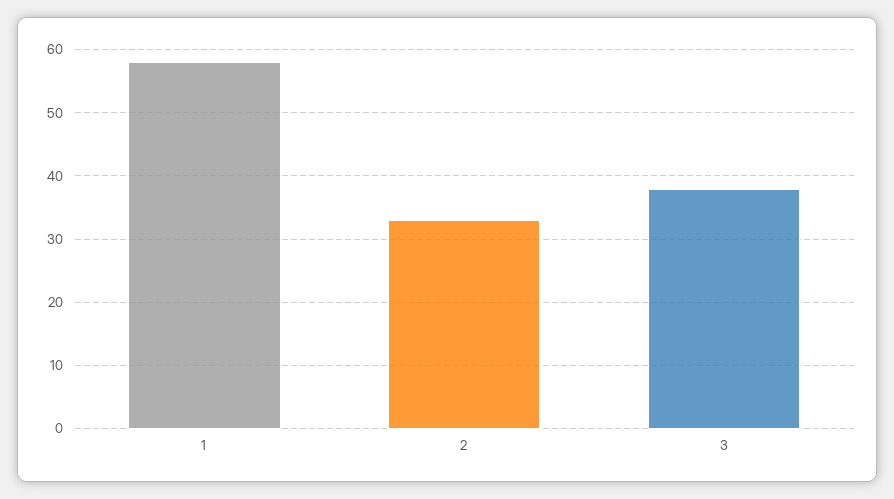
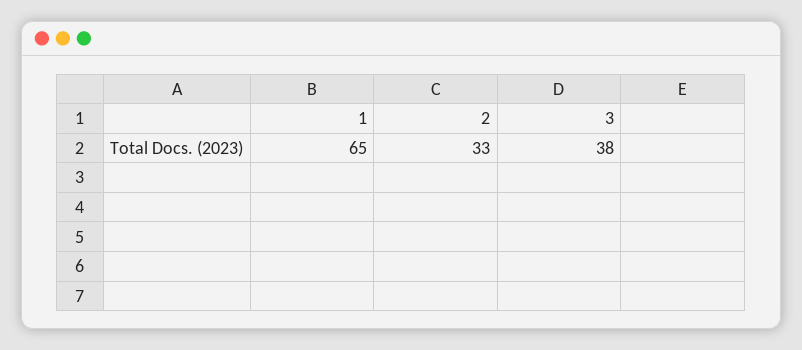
1: 58 -> 65

